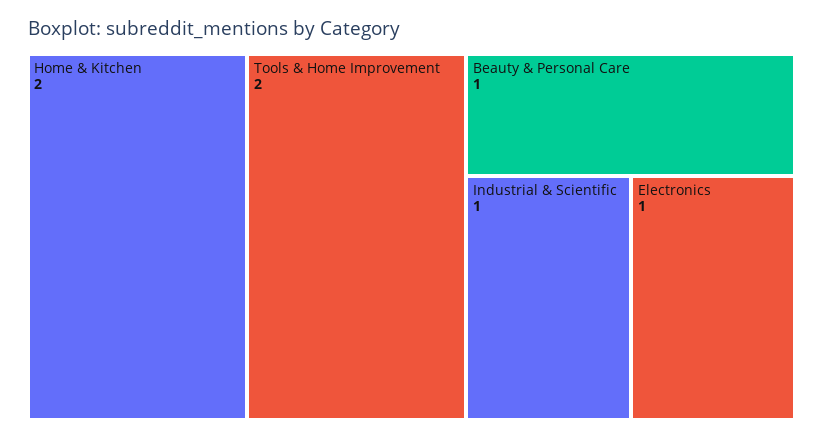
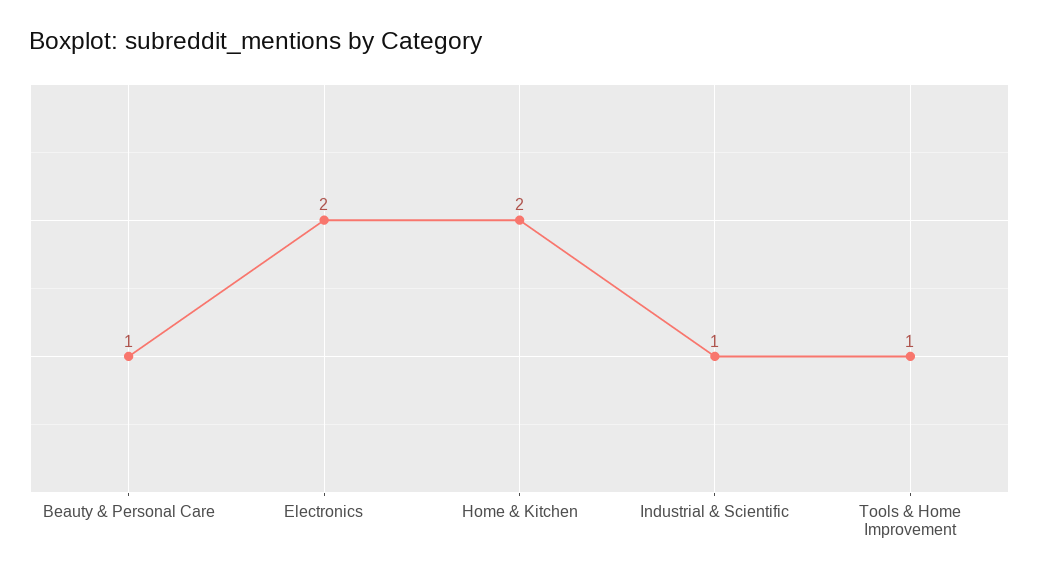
Tools & Home Improvement: 2 -> 1
Electronics: 1 -> 2

